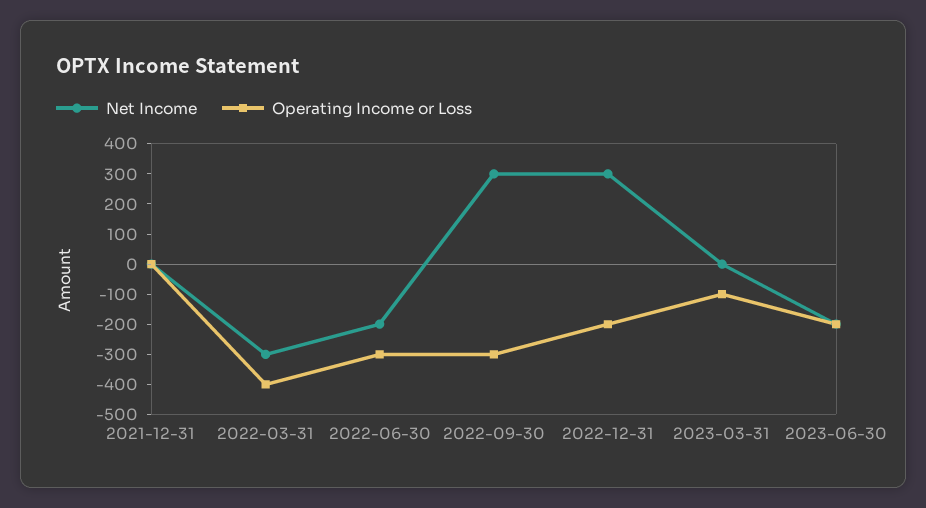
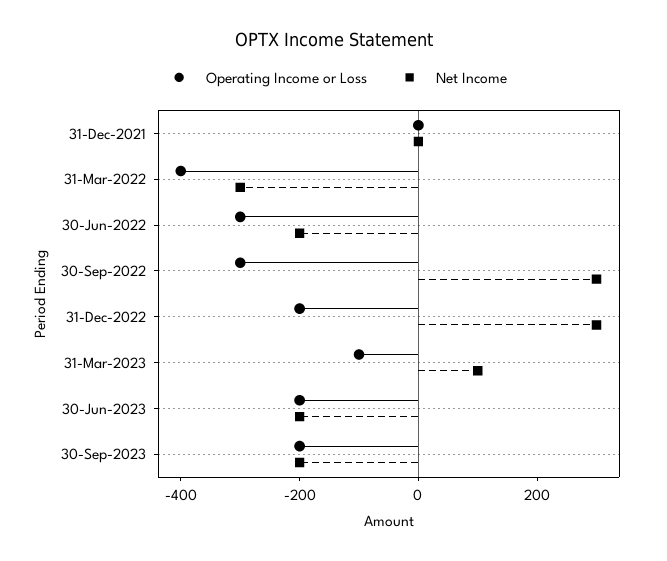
Net Income, 2023-03-31: 0 -> 100
Operating Income or Loss, 30-Sep-2023: none -> -200
Net Income, 30-Sep-2023: none -> -200

